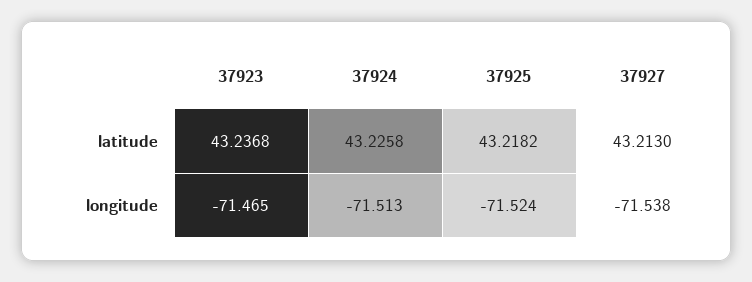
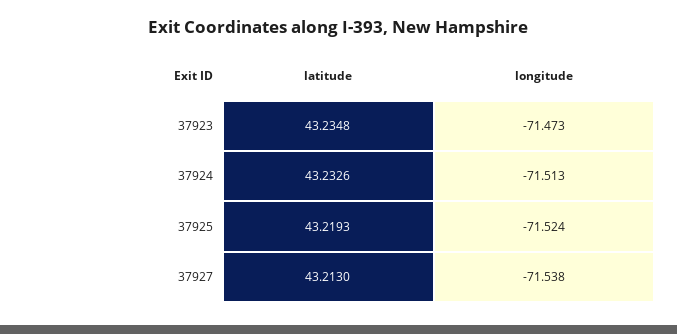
37923, latitude: 43.2368 -> 43.2348
37924, latitude: 43.2258 -> 43.2326
37925, latitude: 43.2182 -> 43.2193
37923, longitude: -71.465 -> -71.473

